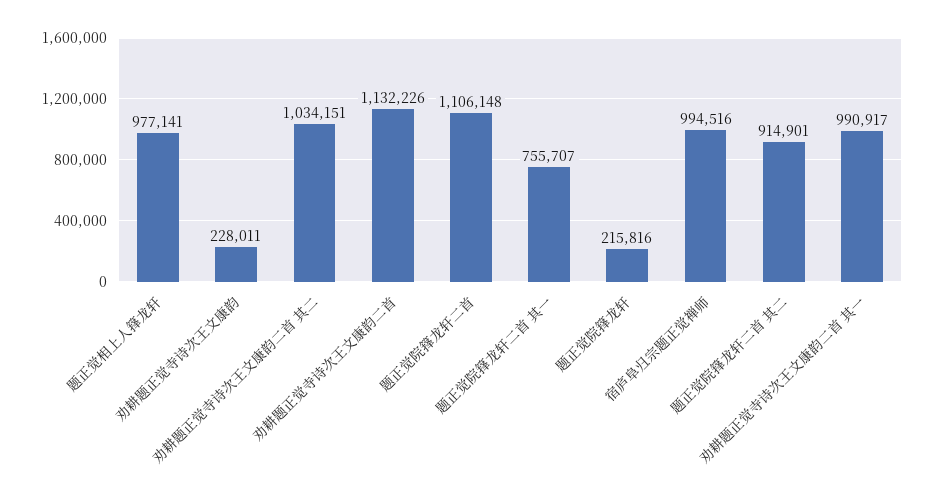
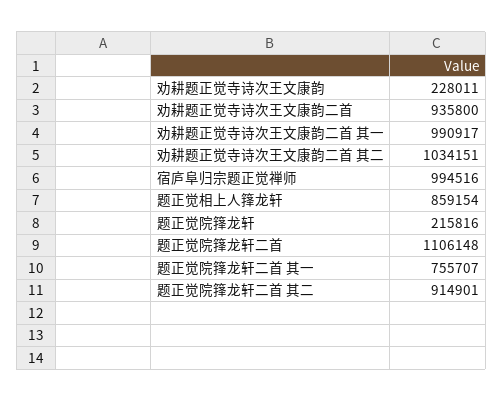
题正觉相上人箨龙轩: 977141 -> 859154
劝耕题正觉寺诗次王文康韵二首: 1132226 -> 935800

